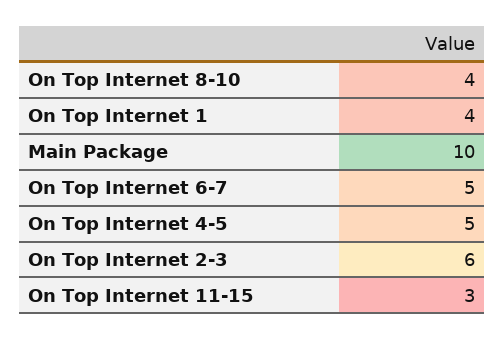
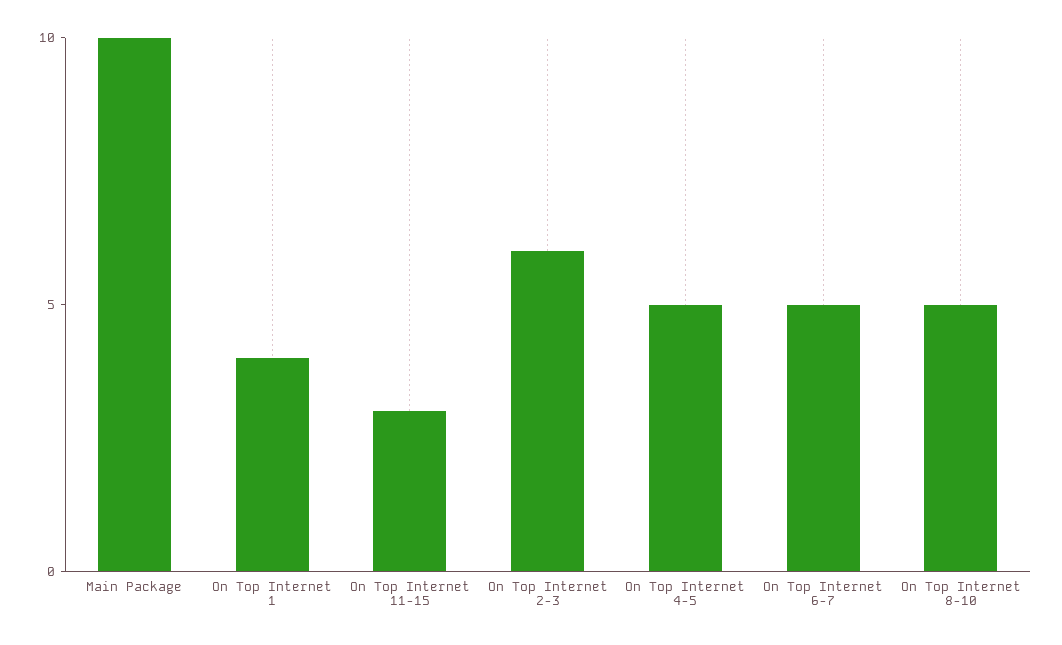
On Top Internet 8-10: 4 -> 5

